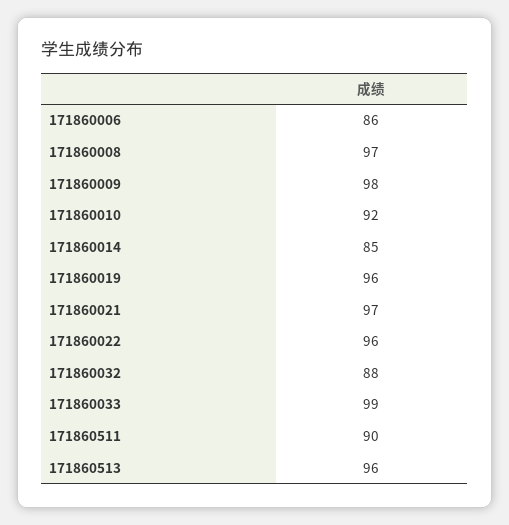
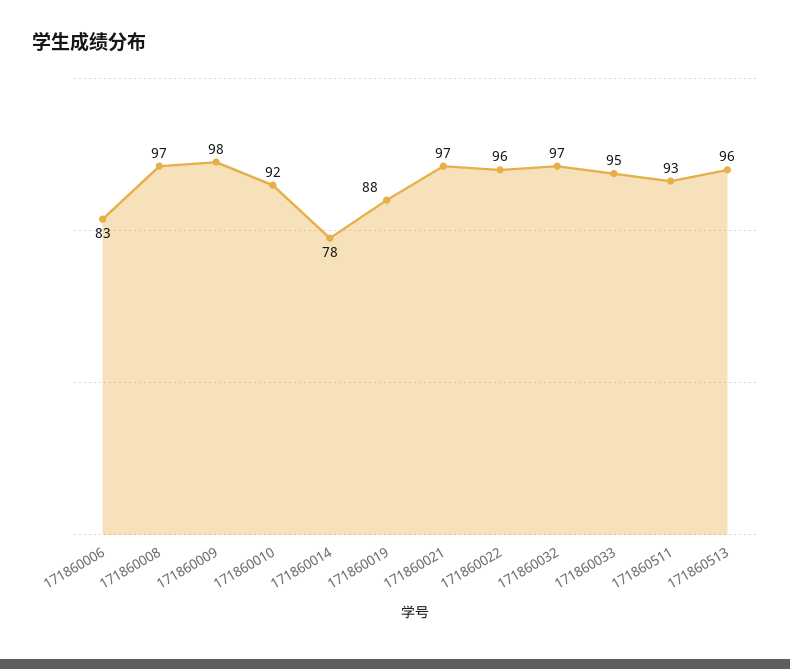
171860006: 86 -> 83
171860014: 85 -> 78
171860019: 96 -> 88
171860032: 88 -> 97
171860033: 99 -> 95
171860511: 90 -> 93

